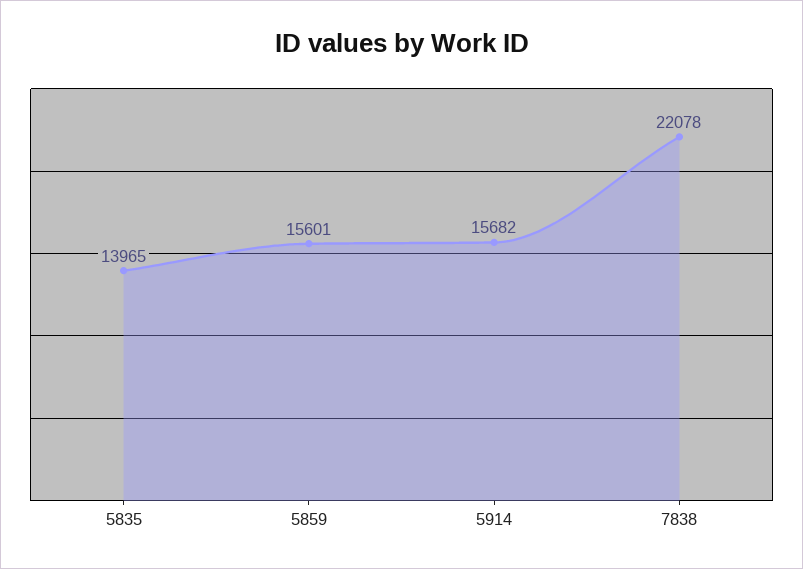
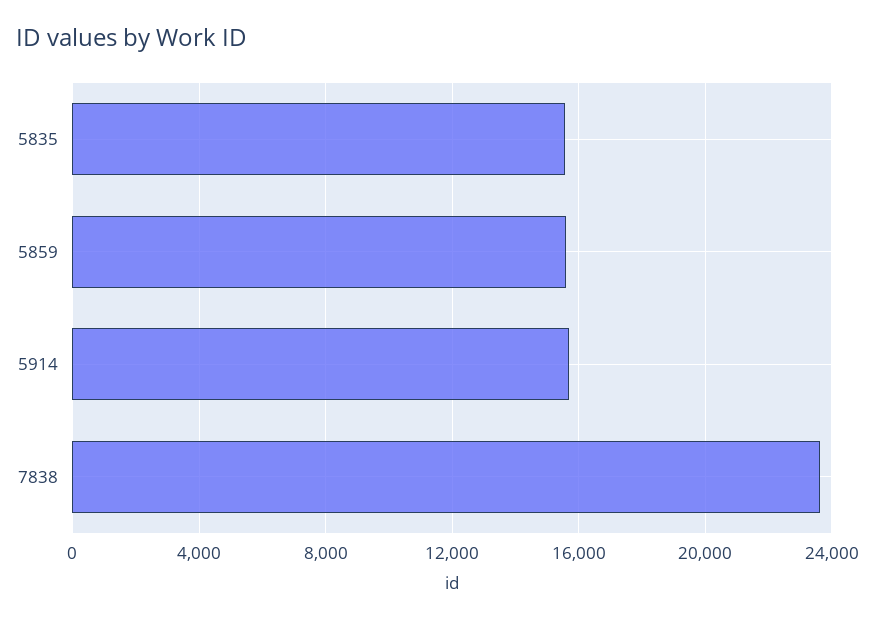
5835: 13965 -> 15500
7838: 22078 -> 23500

